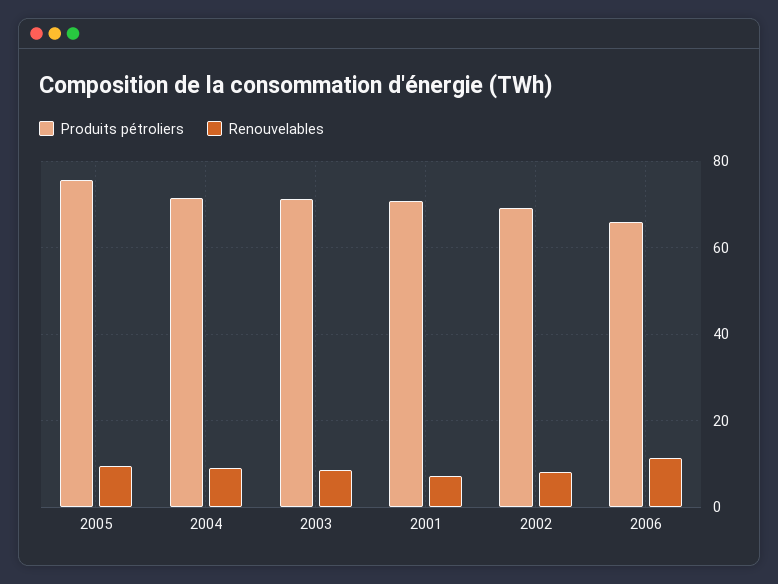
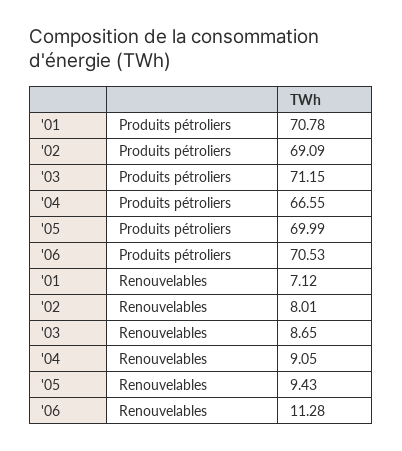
Produits pétroliers, 2005: 76 -> 69.99
Produits pétroliers, 2004: 72 -> 66.55
Produits pétroliers, 2006: 66 -> 70.53

